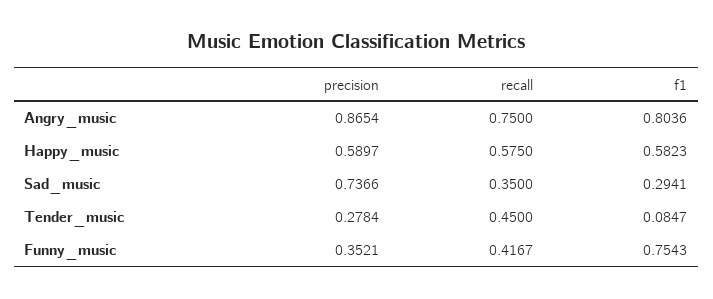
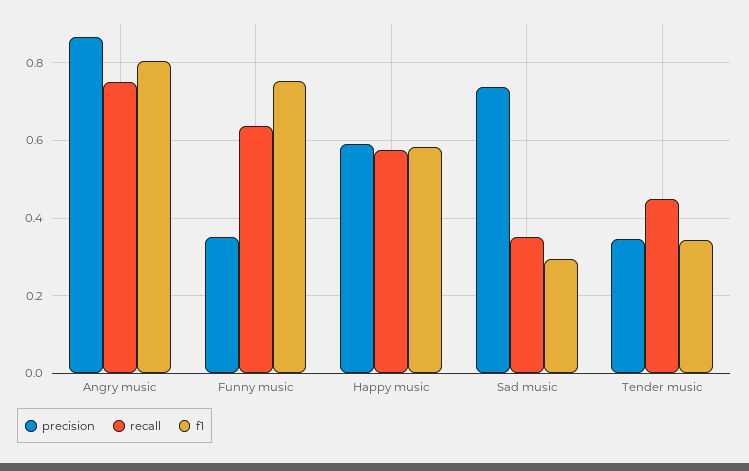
precision, Tender_music: 0.2784 -> 0.34
f1, Tender_music: 0.0847 -> 0.34
recall, Funny_music: 0.4167 -> 0.64

